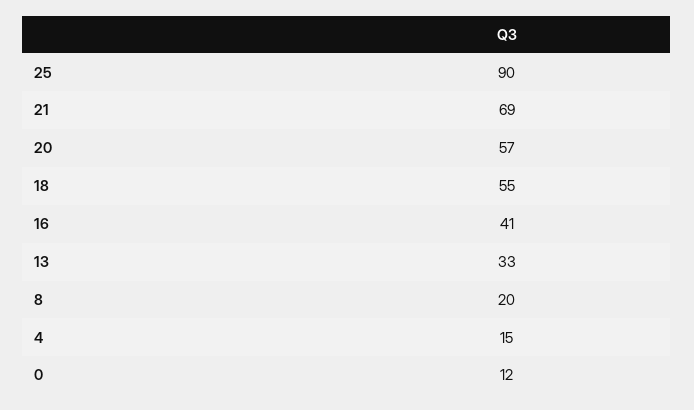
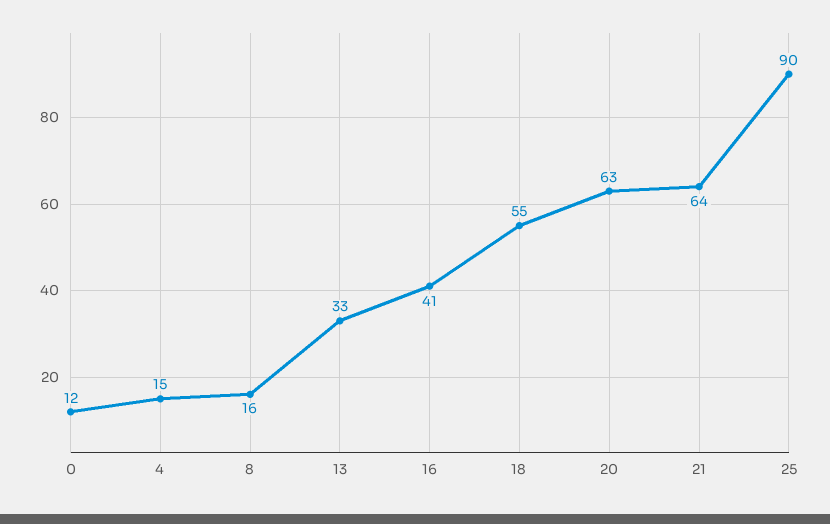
21: 69 -> 64
20: 57 -> 63
8: 20 -> 16

